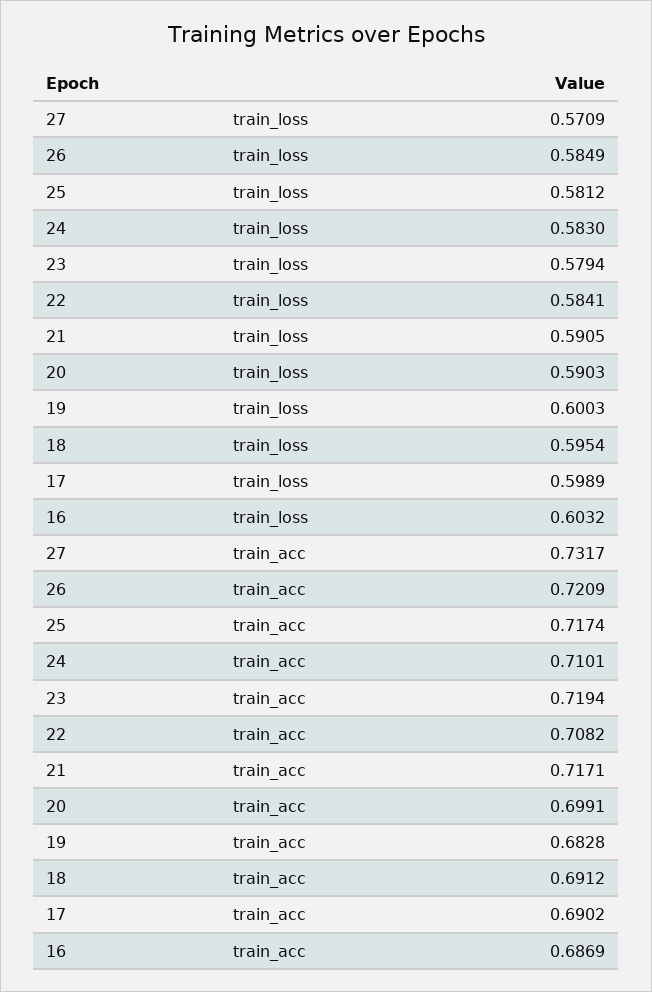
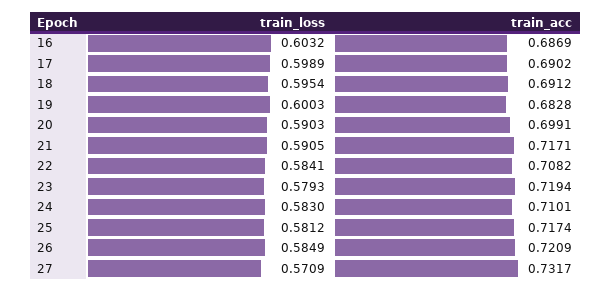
23, train_loss: 0.5794 -> 0.5793

